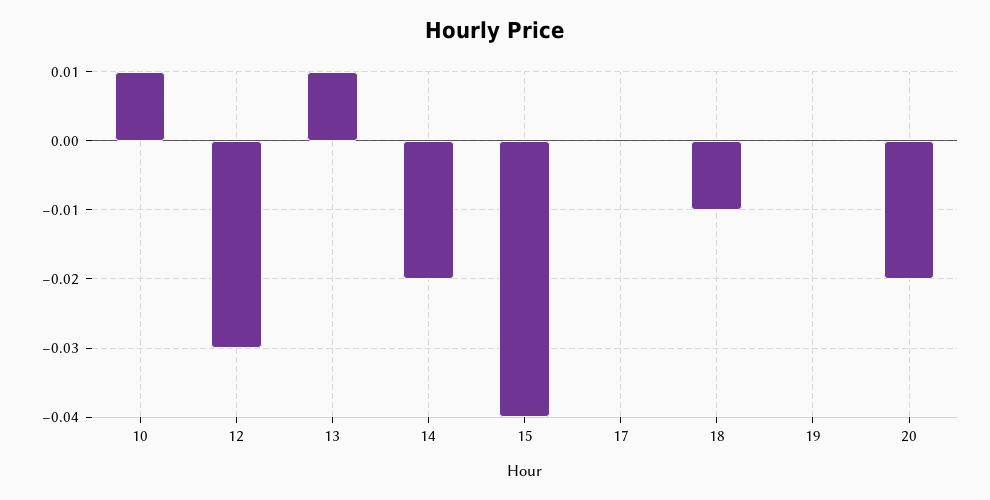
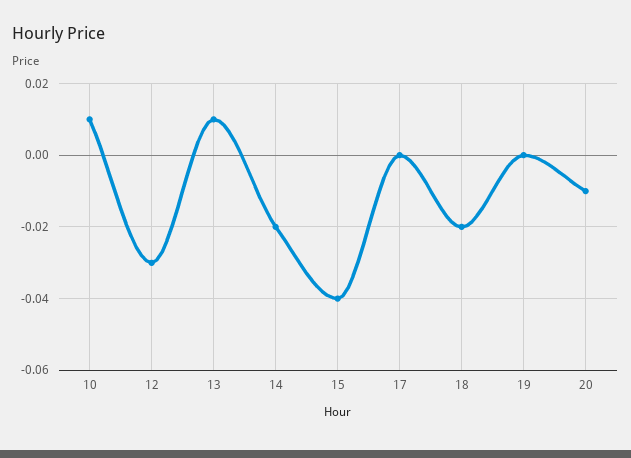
18: -0.01 -> -0.02
20: -0.02 -> -0.01

